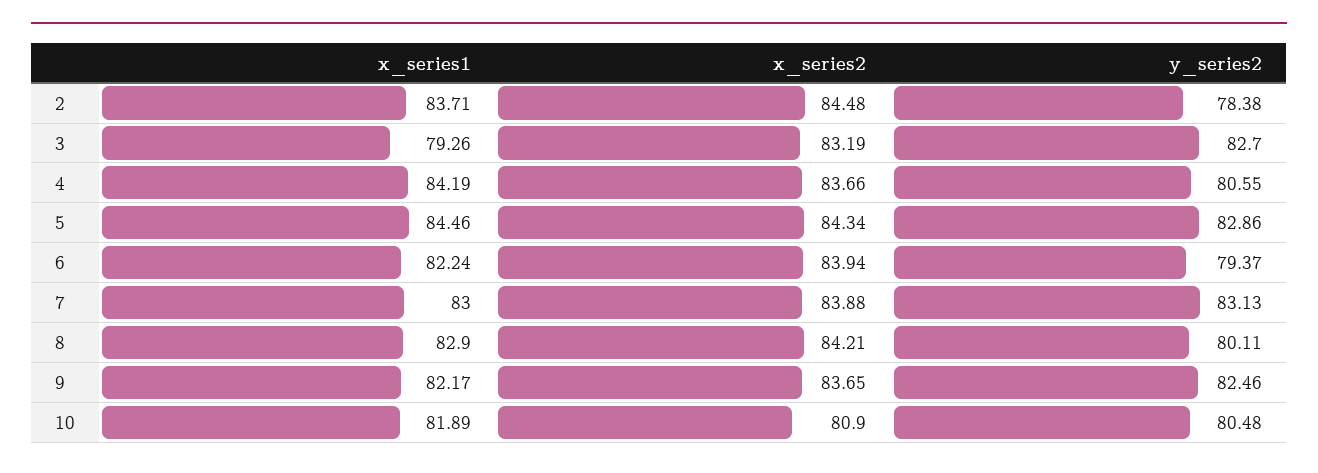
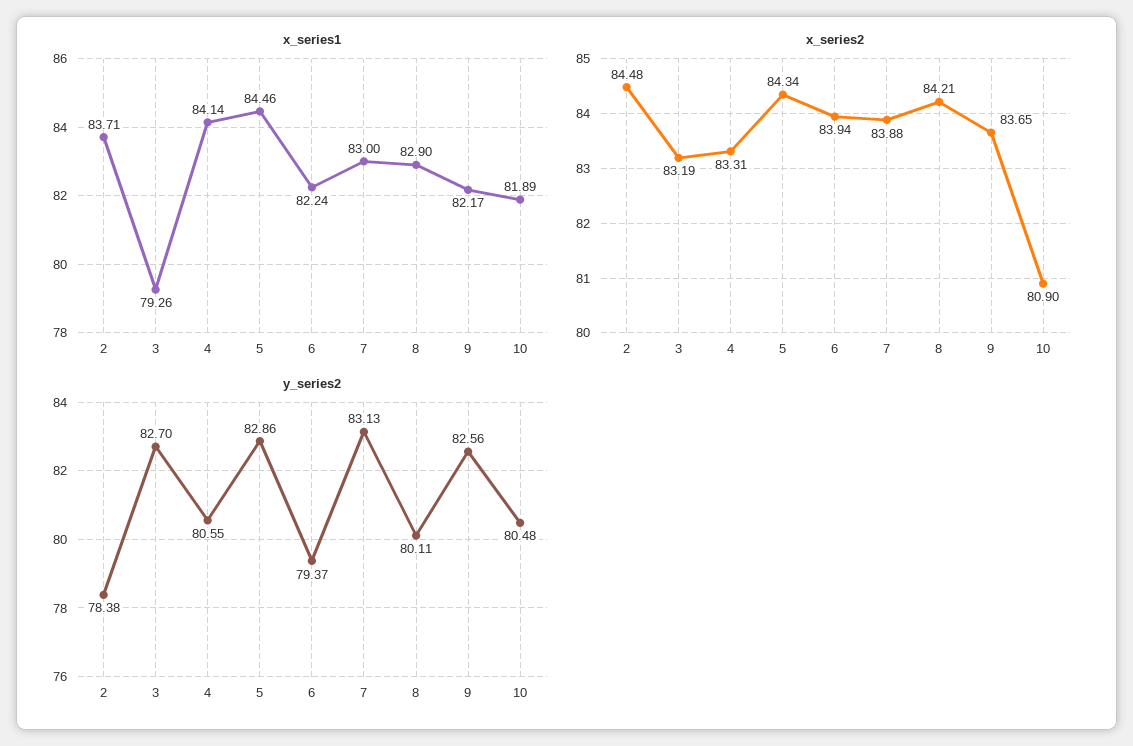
x_series1, 4: 84.19 -> 84.14
x_series2, 4: 83.66 -> 83.31
y_series2, 9: 82.46 -> 82.56

